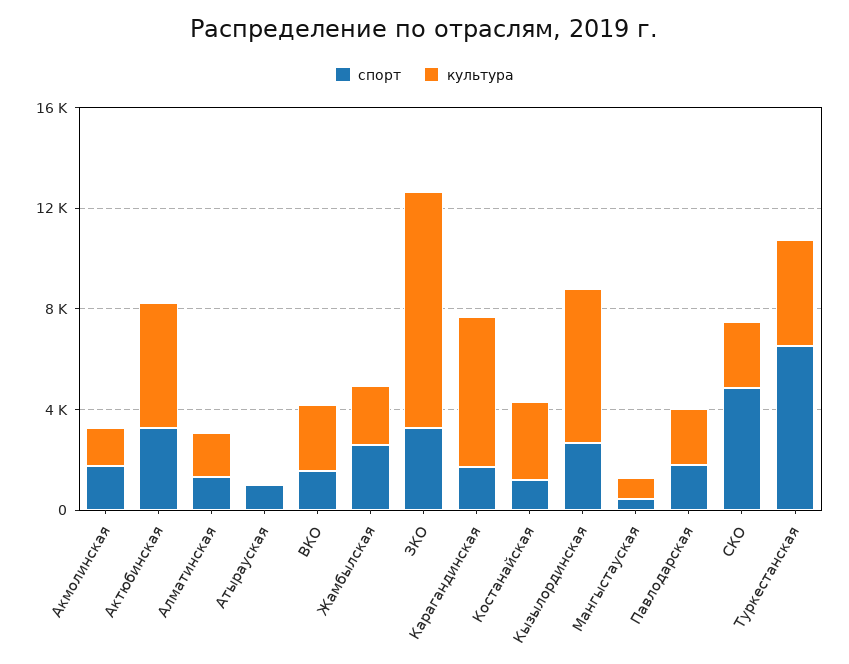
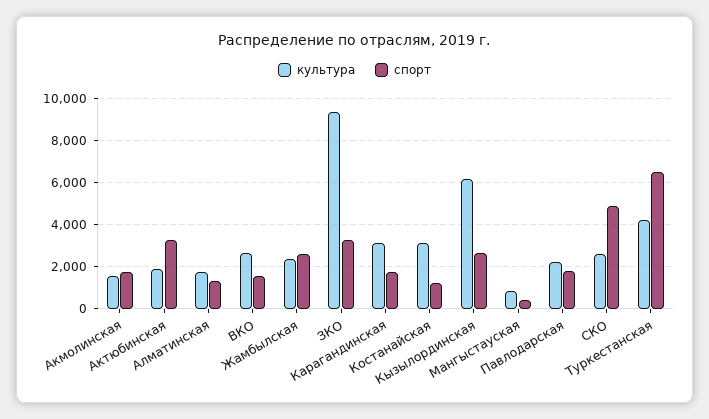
культура, Актюбинская: 5000 -> 2000
спорт, Атырауская: 1000 -> none
культура, Атырауская: 0 -> none
культура, Карагандинская: 6000 -> 3000

